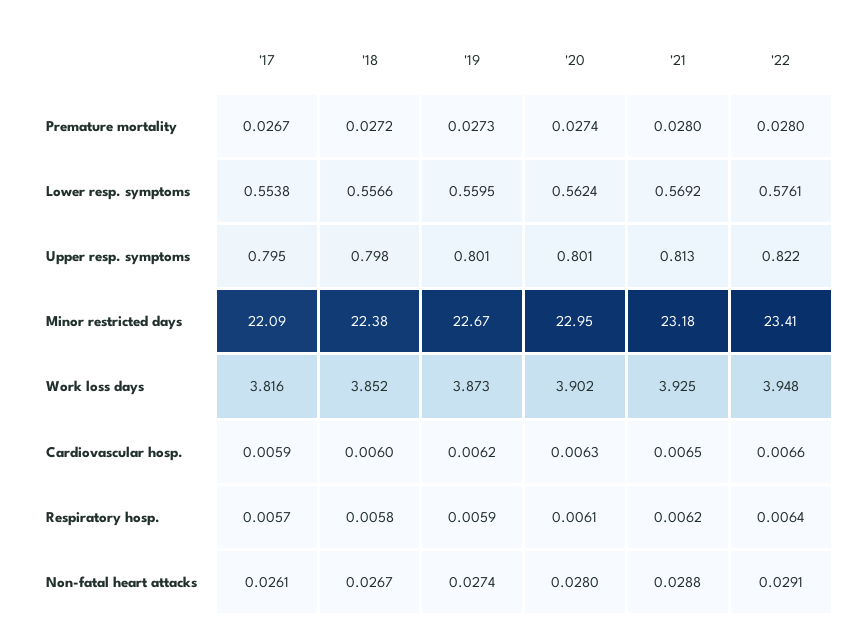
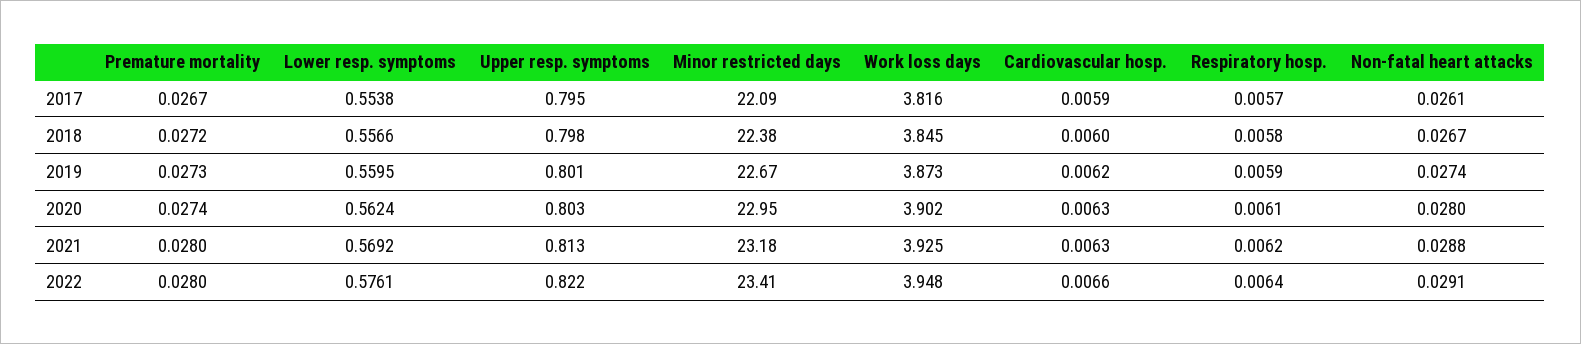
'20, Upper resp. symptoms: 0.801 -> 0.803
'18, Work loss days: 3.852 -> 3.845
'21, Cardiovascular hosp.: 0.0065 -> 0.0063

